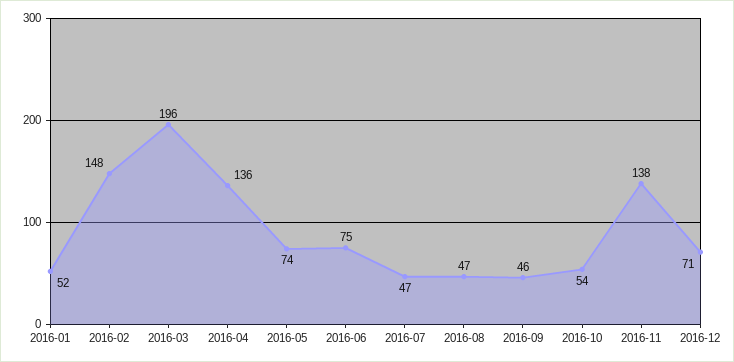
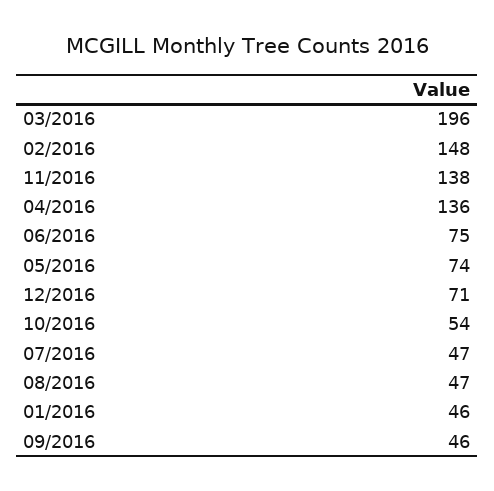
2016-01: 52 -> 46

